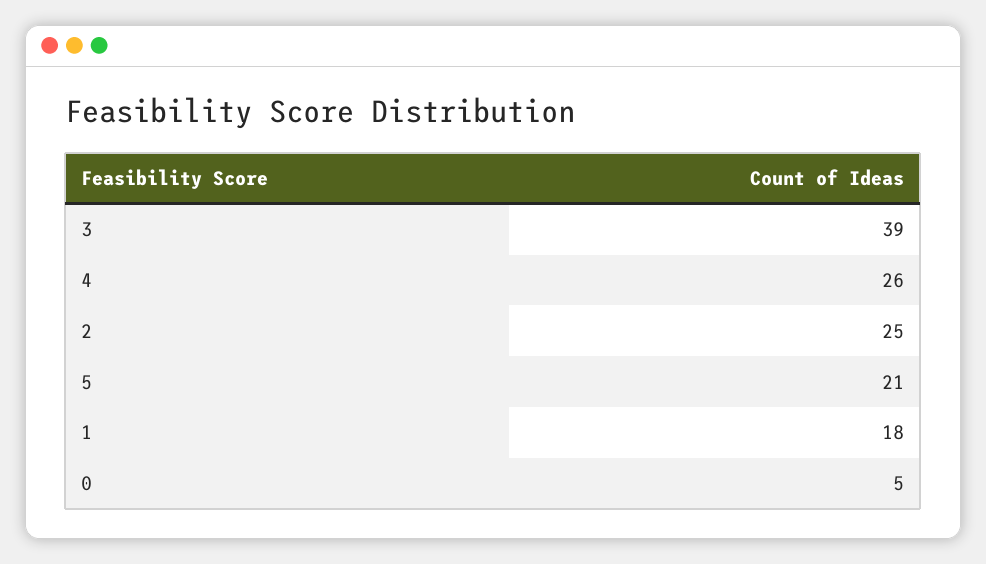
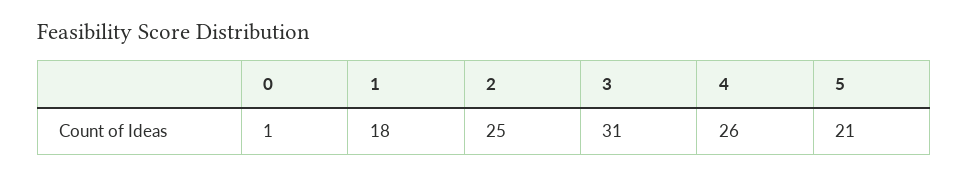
3: 39 -> 31
0: 5 -> 1

